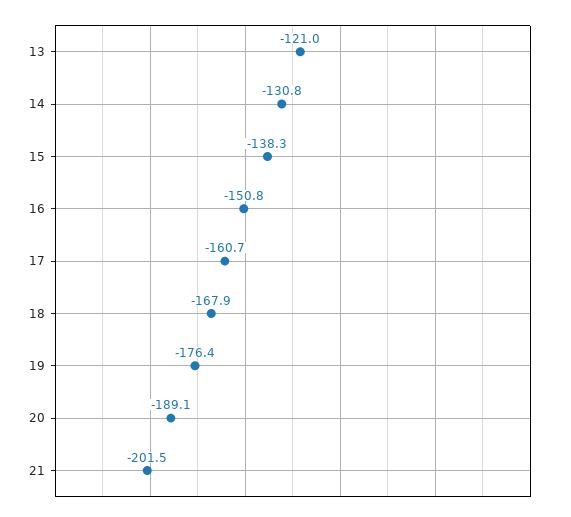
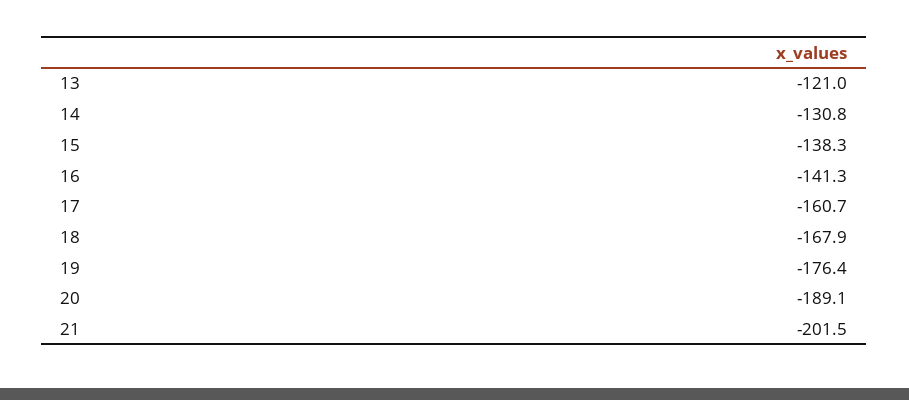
16: -150.8 -> -141.3

